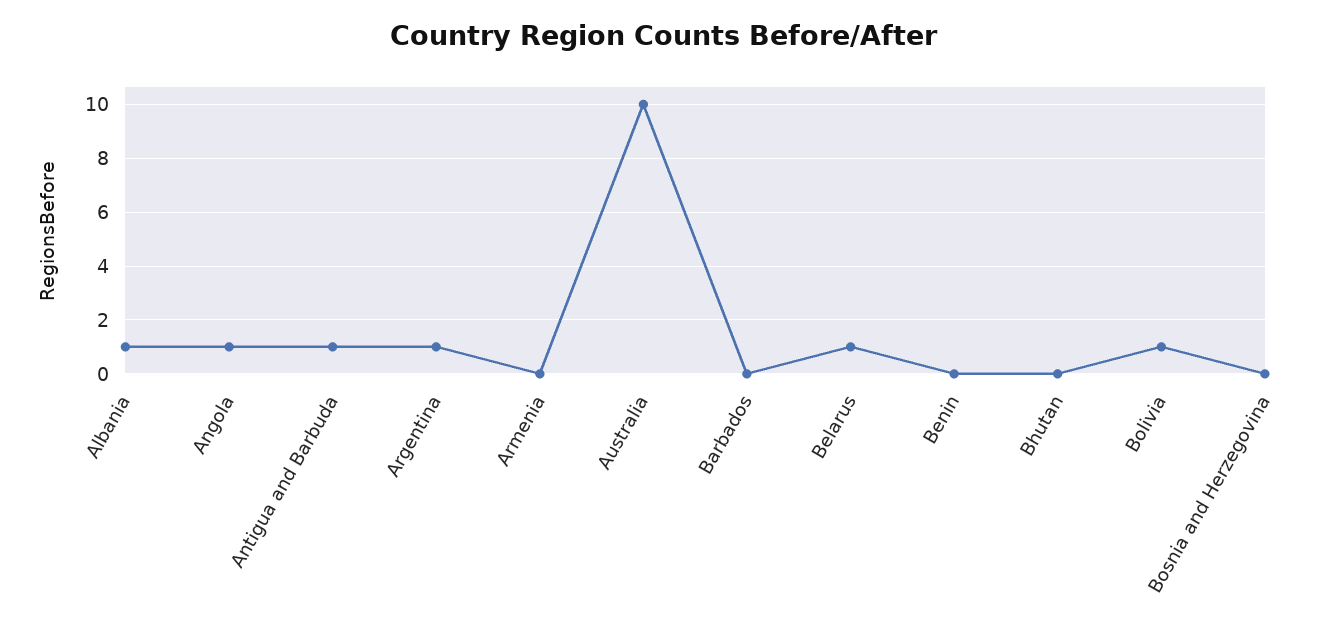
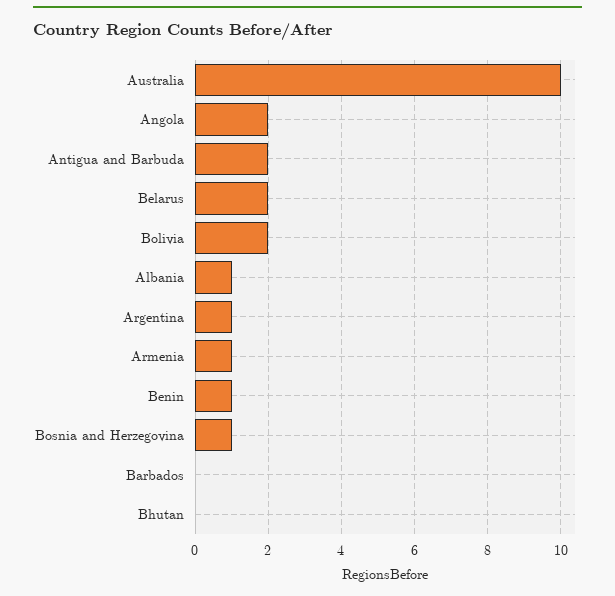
Angola: 1 -> 2
Antigua and Barbuda: 1 -> 2
Armenia: 0 -> 1
Belarus: 1 -> 2
Benin: 0 -> 1
Bolivia: 1 -> 2
Bosnia and Herzegovina: 0 -> 1

